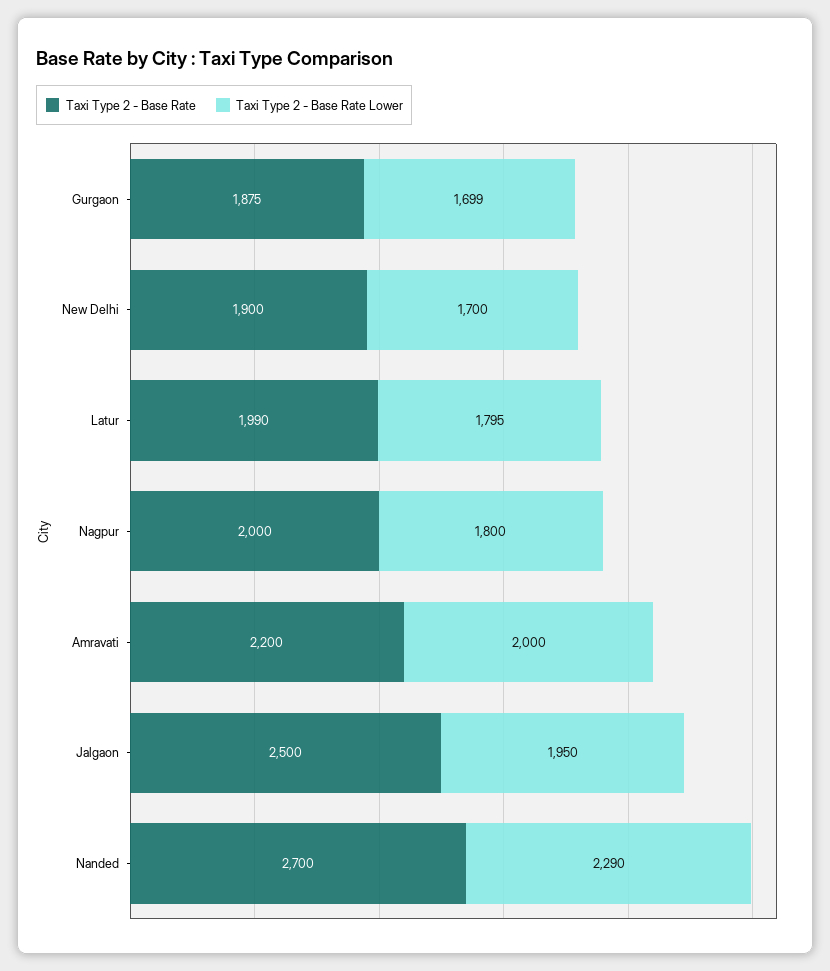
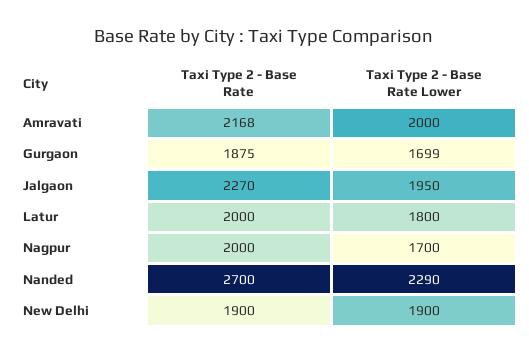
Taxi Type 2 - Base Rate Lower, New Delhi: 1700 -> 1900
Taxi Type 2 - Base Rate, Latur: 1990 -> 2000
Taxi Type 2 - Base Rate Lower, Latur: 1795 -> 1800
Taxi Type 2 - Base Rate Lower, Nagpur: 1800 -> 1700
Taxi Type 2 - Base Rate, Amravati: 2200 -> 2168
Taxi Type 2 - Base Rate, Jalgaon: 2500 -> 2270

